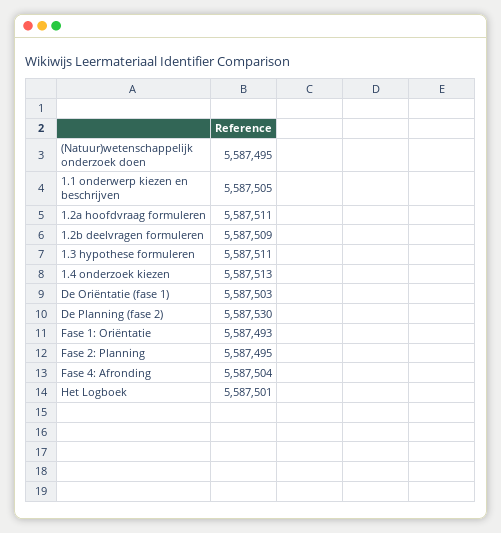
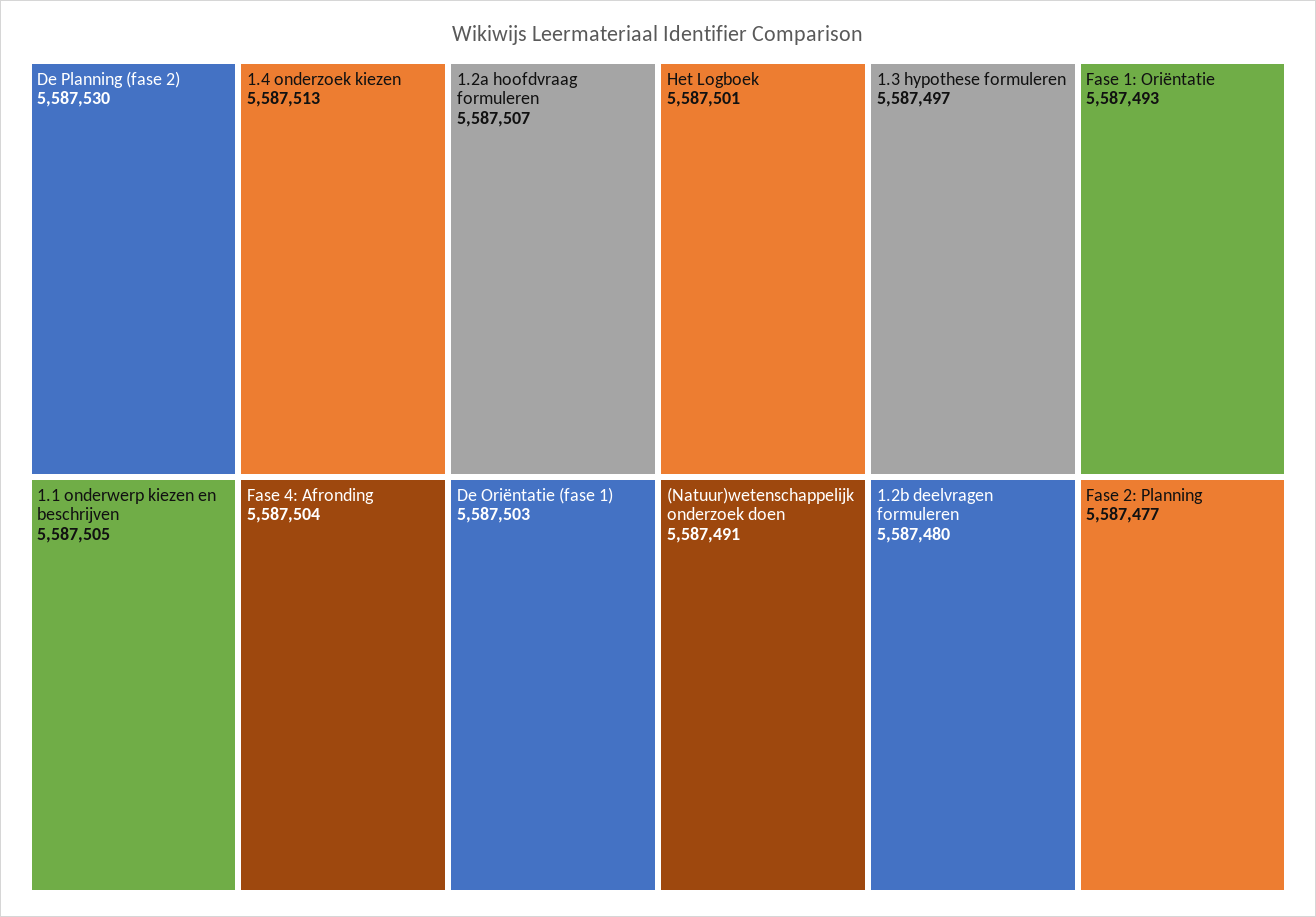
(Natuur)wetenschappelijk onderzoek doen: 5587495 -> 5587491
1.2a hoofdvraag formuleren: 5587511 -> 5587507
1.2b deelvragen formuleren: 5587509 -> 5587480
1.3 hypothese formuleren: 5587511 -> 5587497
Fase 2: Planning: 5587495 -> 5587477

